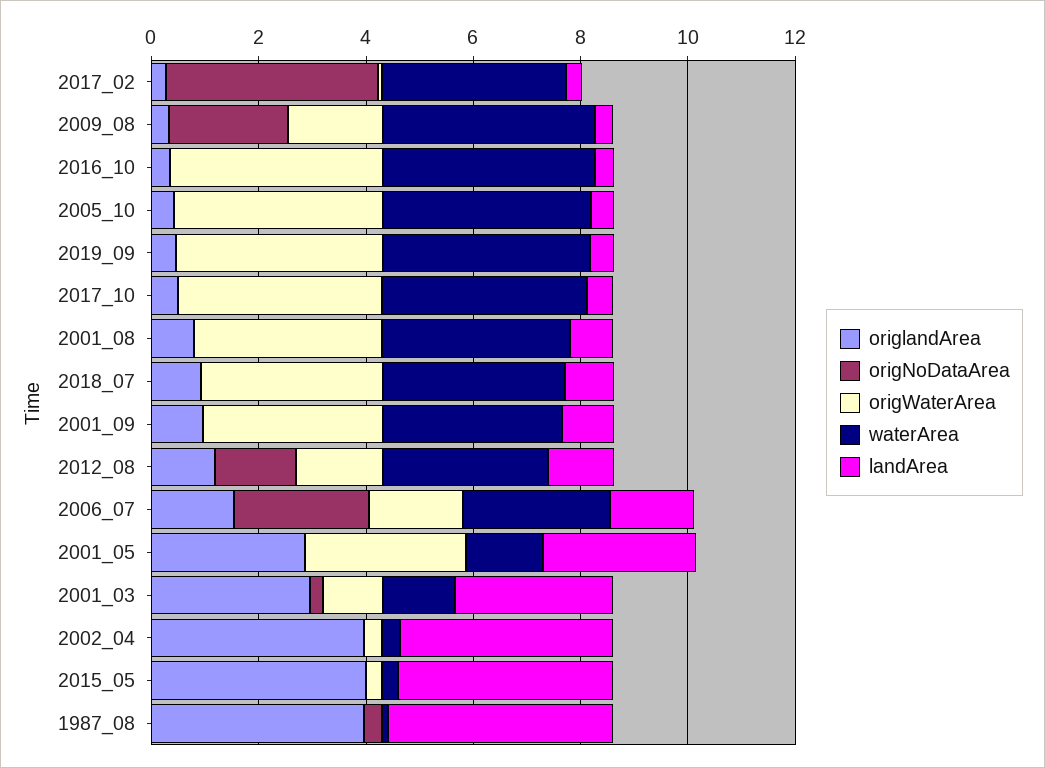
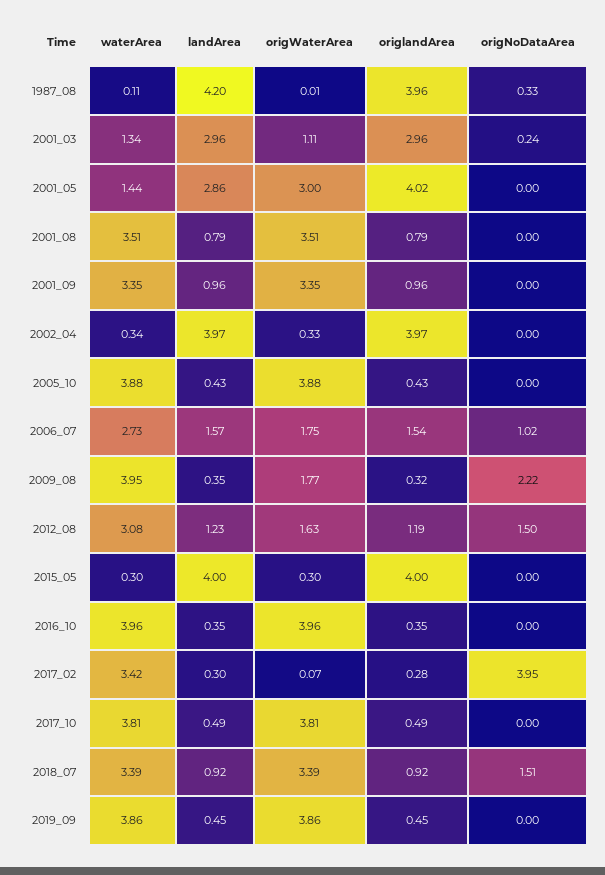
origNoDataArea, 2018_07: 0 -> 1.51
origNoDataArea, 2006_07: 2.5 -> 1.02
origlandArea, 2001_05: 3 -> 4.02

